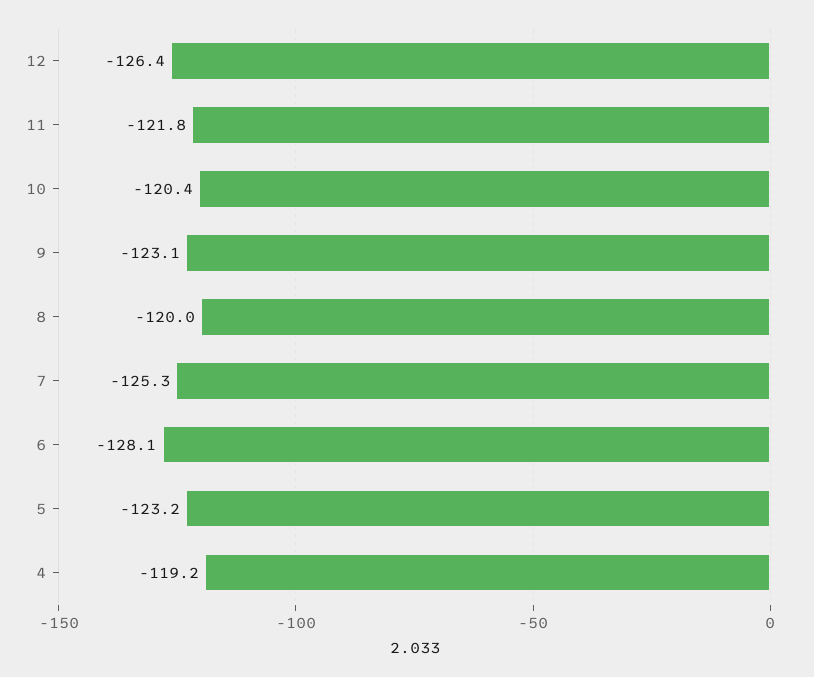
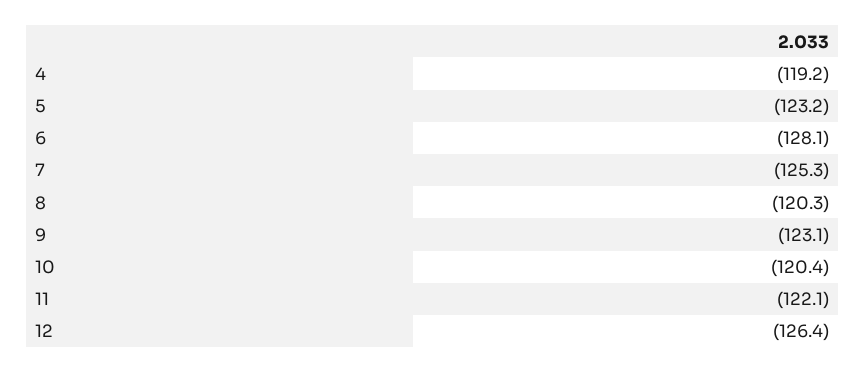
11: -121.8 -> -122.1
8: -120 -> -120.3

